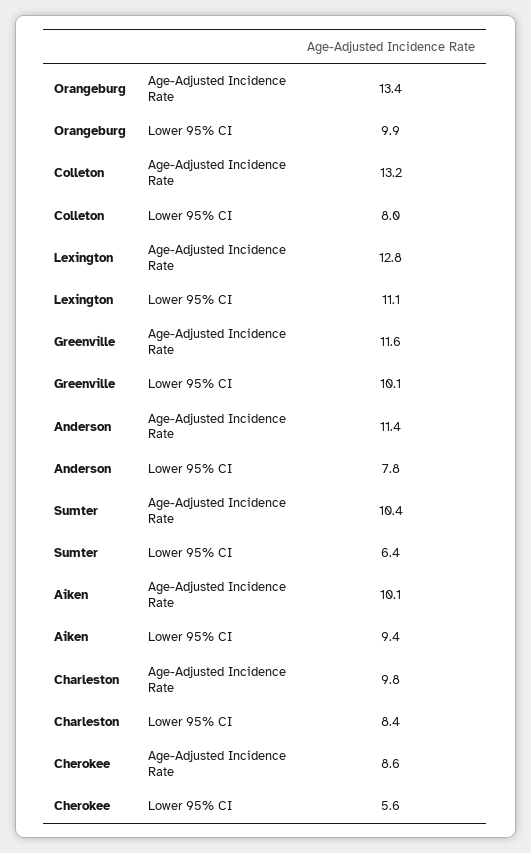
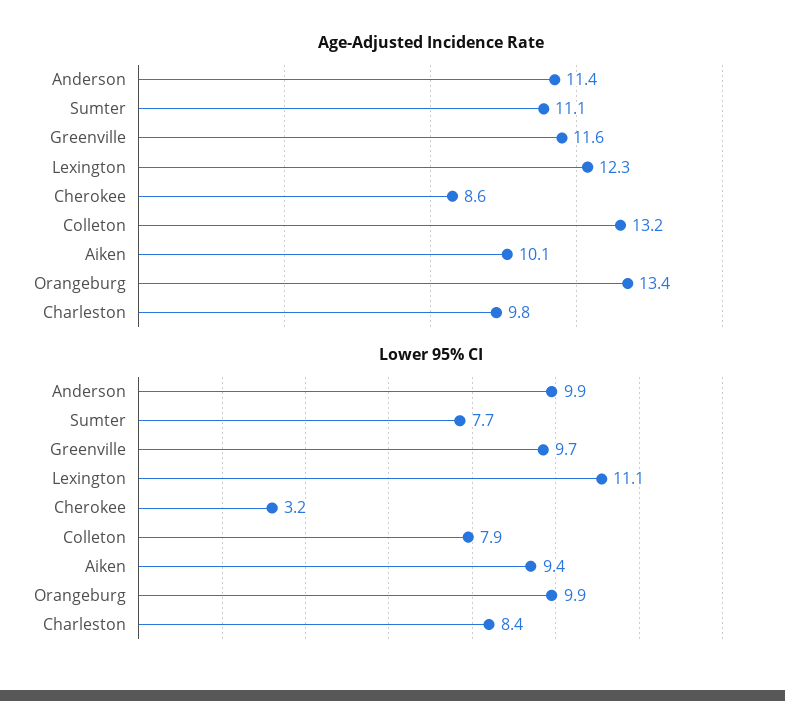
Lower 95% CI, Colleton: 8 -> 7.9
Age-Adjusted Incidence Rate, Lexington: 12.8 -> 12.3
Lower 95% CI, Greenville: 10.1 -> 9.7
Lower 95% CI, Anderson: 7.8 -> 9.9
Age-Adjusted Incidence Rate, Sumter: 10.4 -> 11.1
Lower 95% CI, Sumter: 6.4 -> 7.7
Lower 95% CI, Cherokee: 5.6 -> 3.2

